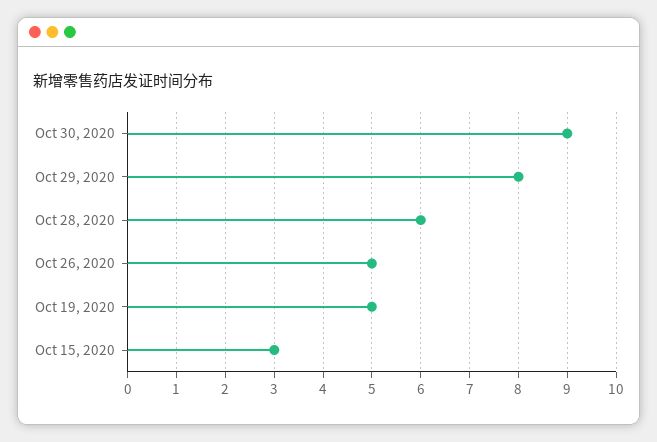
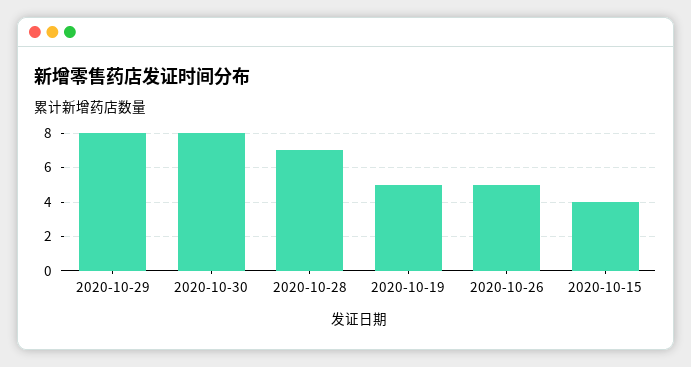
Oct 30, 2020: 9 -> 8
Oct 28, 2020: 6 -> 7
Oct 15, 2020: 3 -> 4

